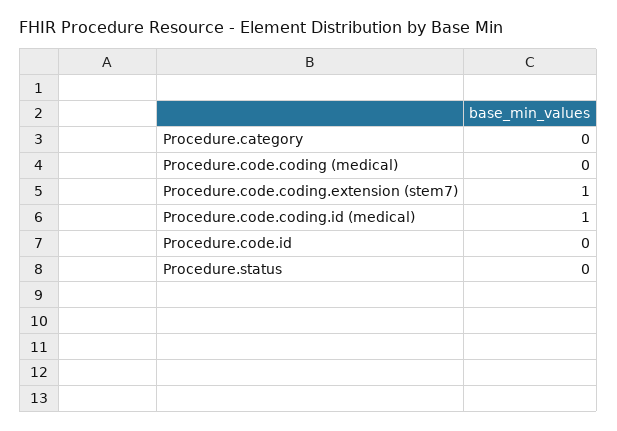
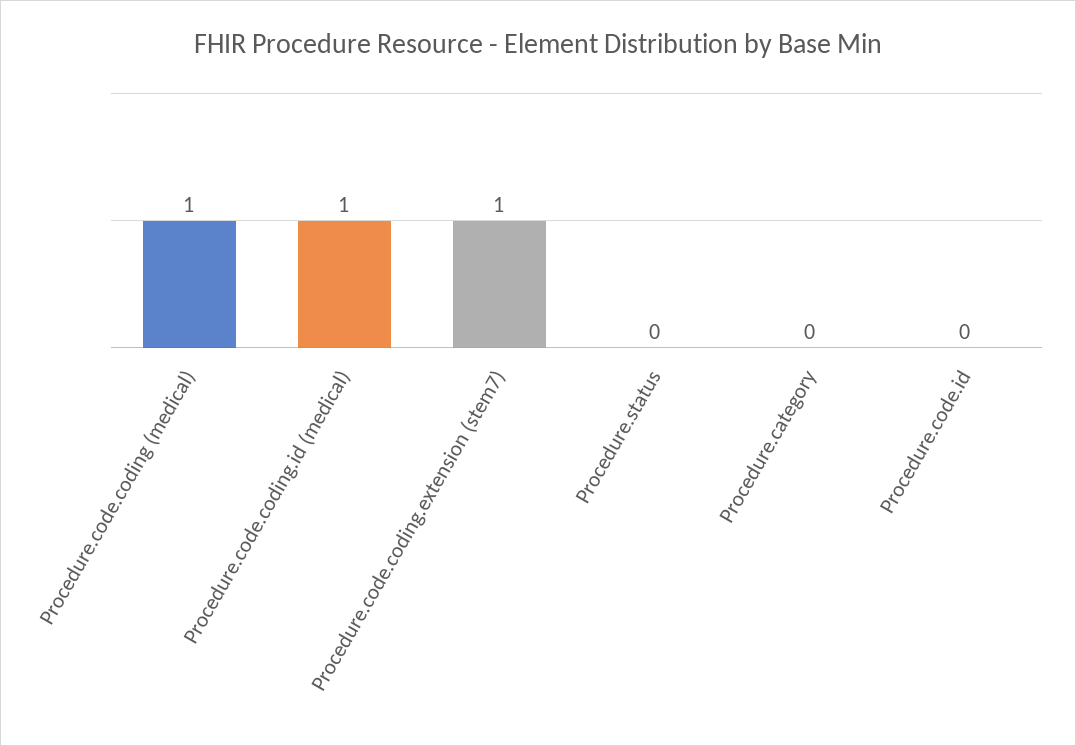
Procedure.code.coding (medical): 0 -> 1

